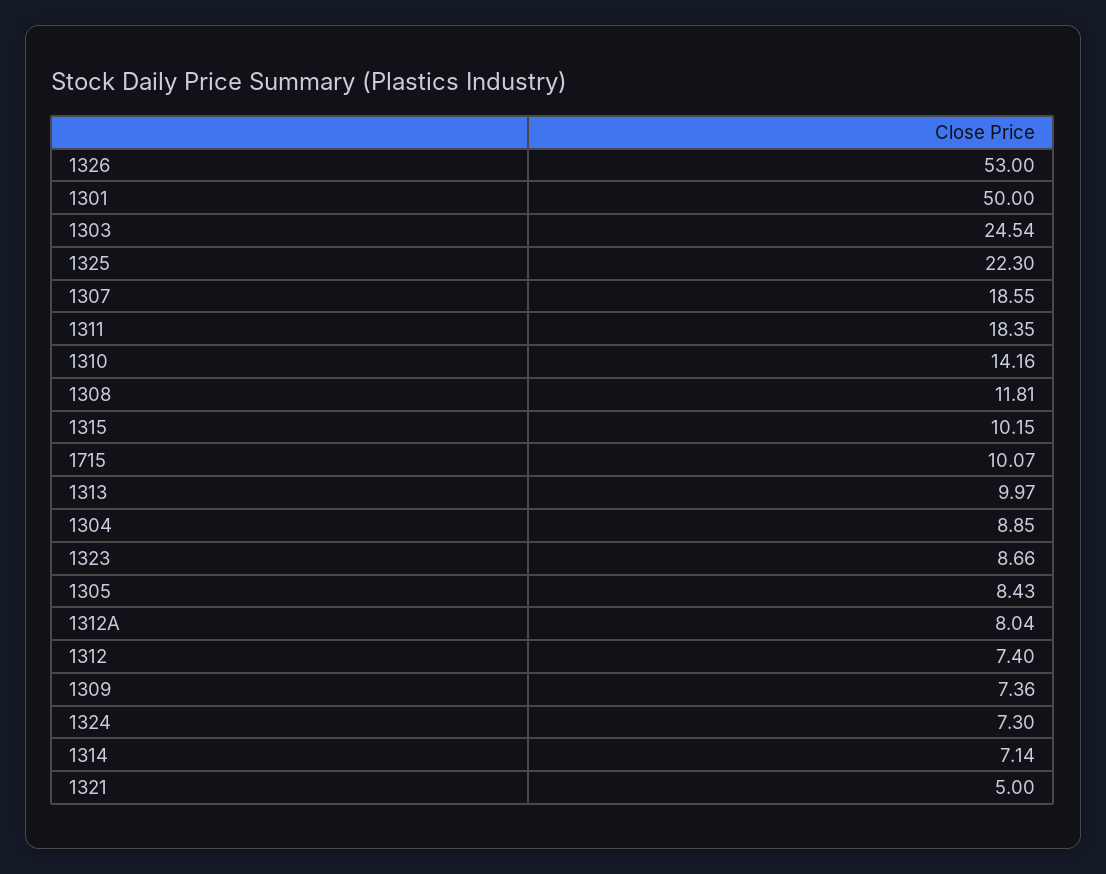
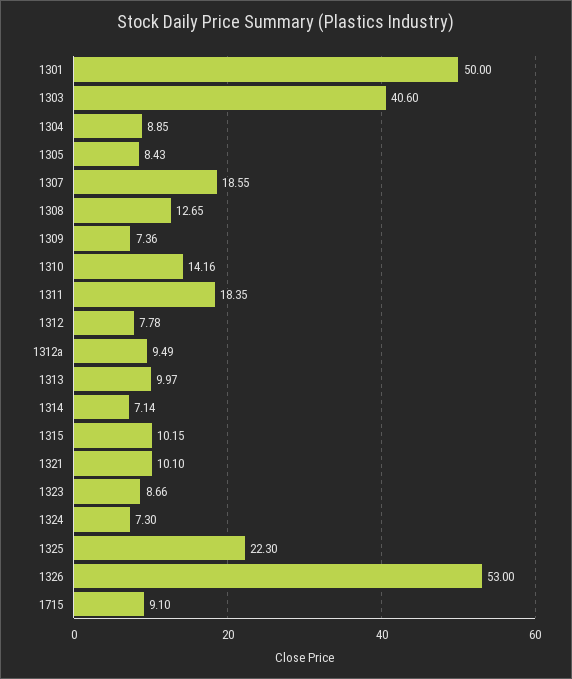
1303: 24.54 -> 40.6
1308: 11.81 -> 12.65
1715: 10.07 -> 9.1
1312A: 8.04 -> 9.49
1312: 7.4 -> 7.78
1321: 5 -> 10.1

